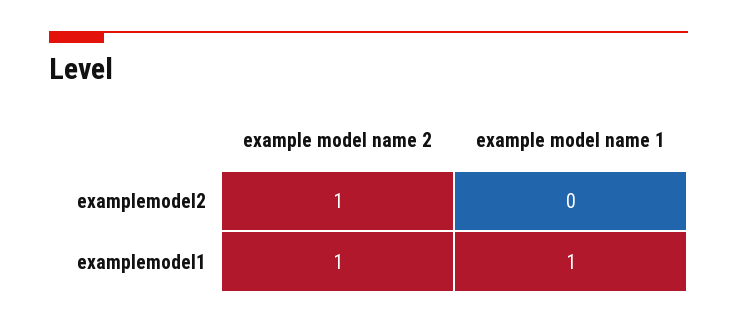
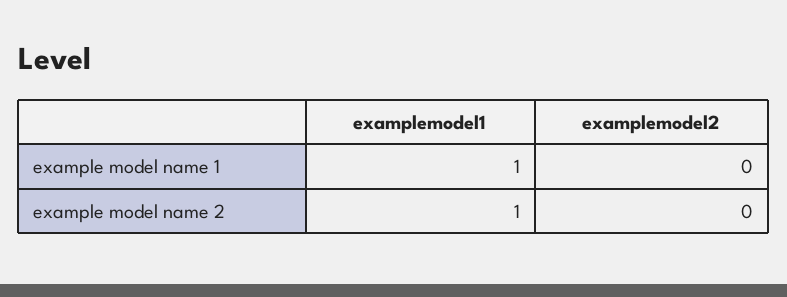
example model name 2, examplemodel2: 1 -> 0

